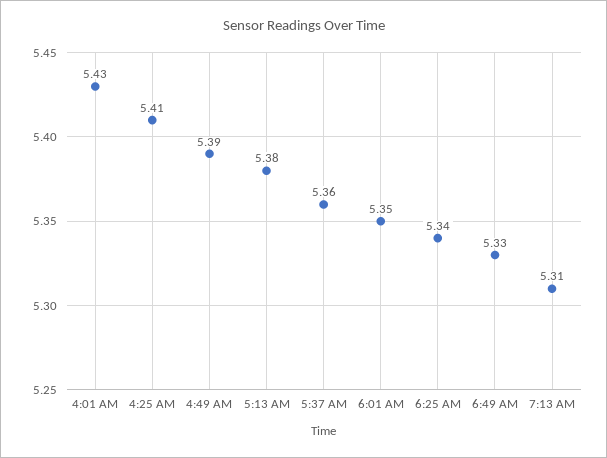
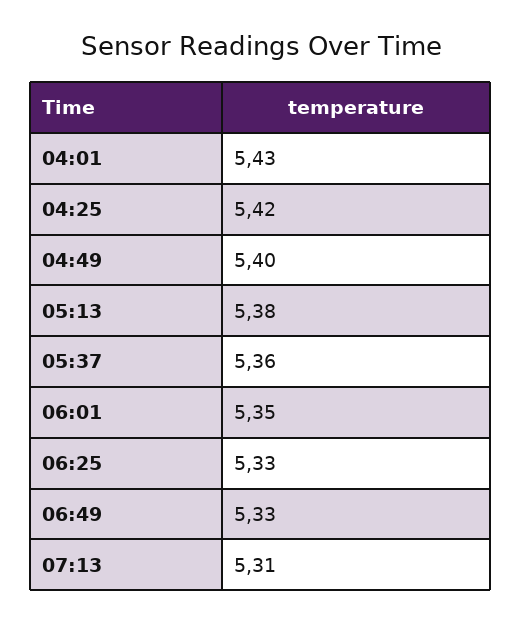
4:25 AM: 5.41 -> 5.42
4:49 AM: 5.39 -> 5.4
6:25 AM: 5.34 -> 5.33

